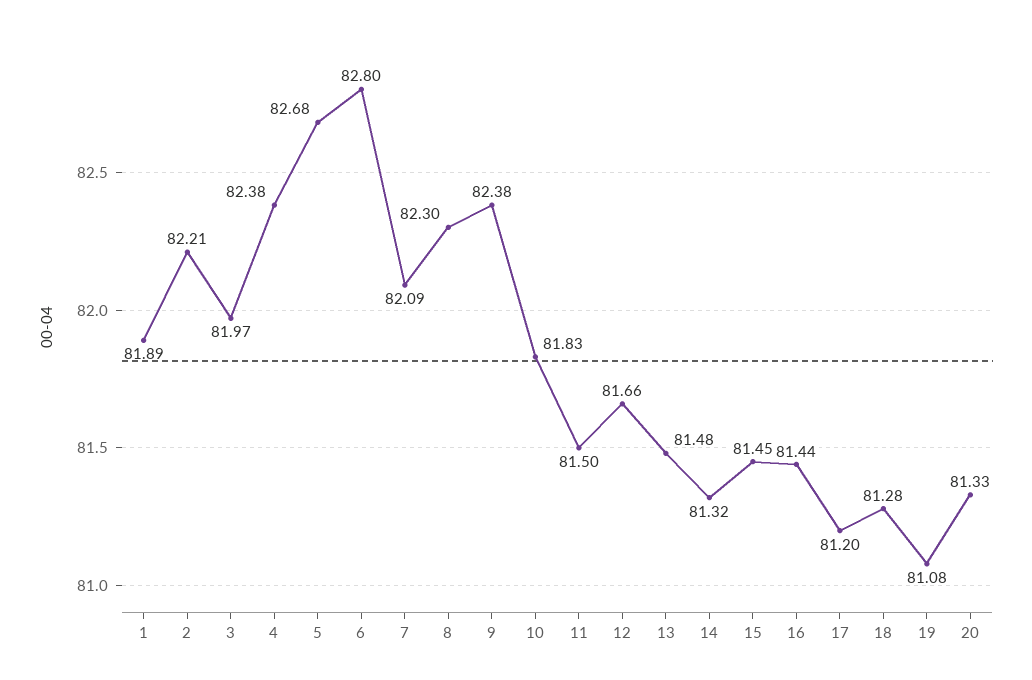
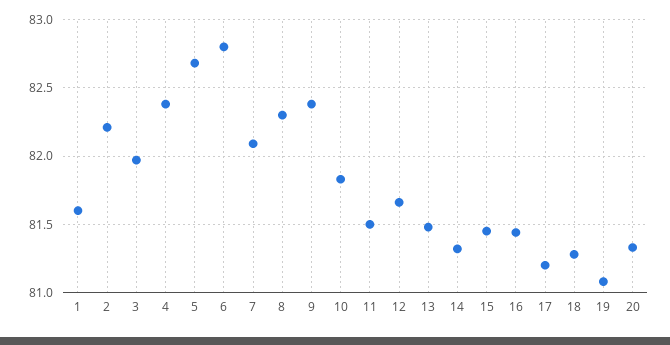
1: 81.89 -> 81.6

